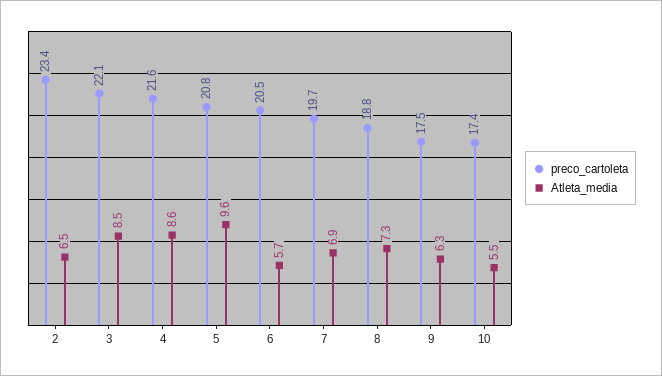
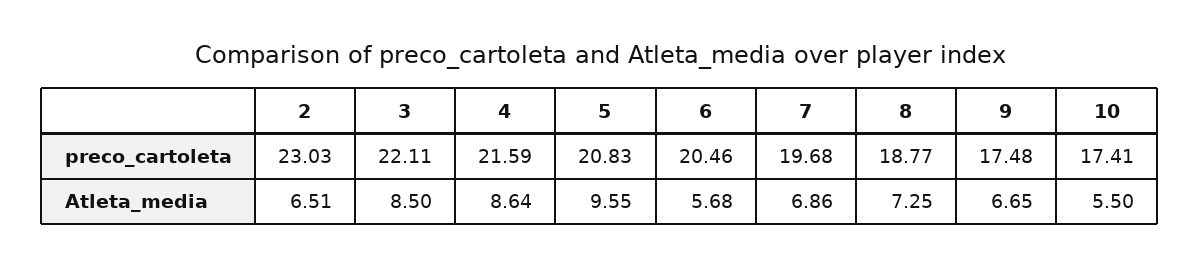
preco_cartoleta, 2: 23.4 -> 23.03
Atleta_media, 9: 6.3 -> 6.65

